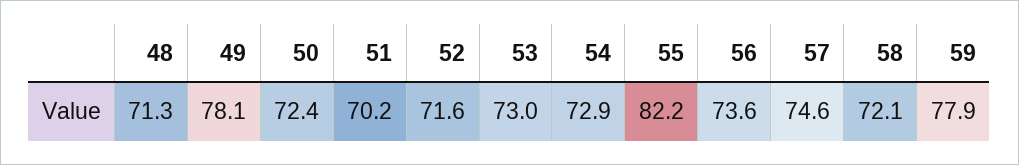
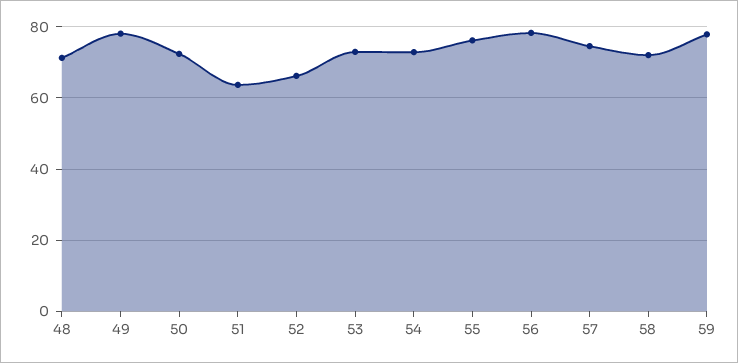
51: 70.2 -> 64
52: 71.6 -> 66
55: 82.2 -> 76
56: 73.6 -> 78

